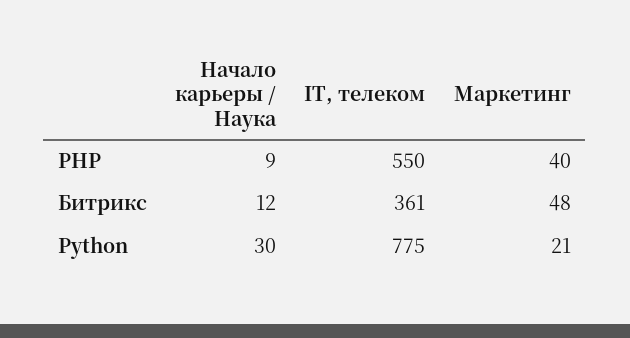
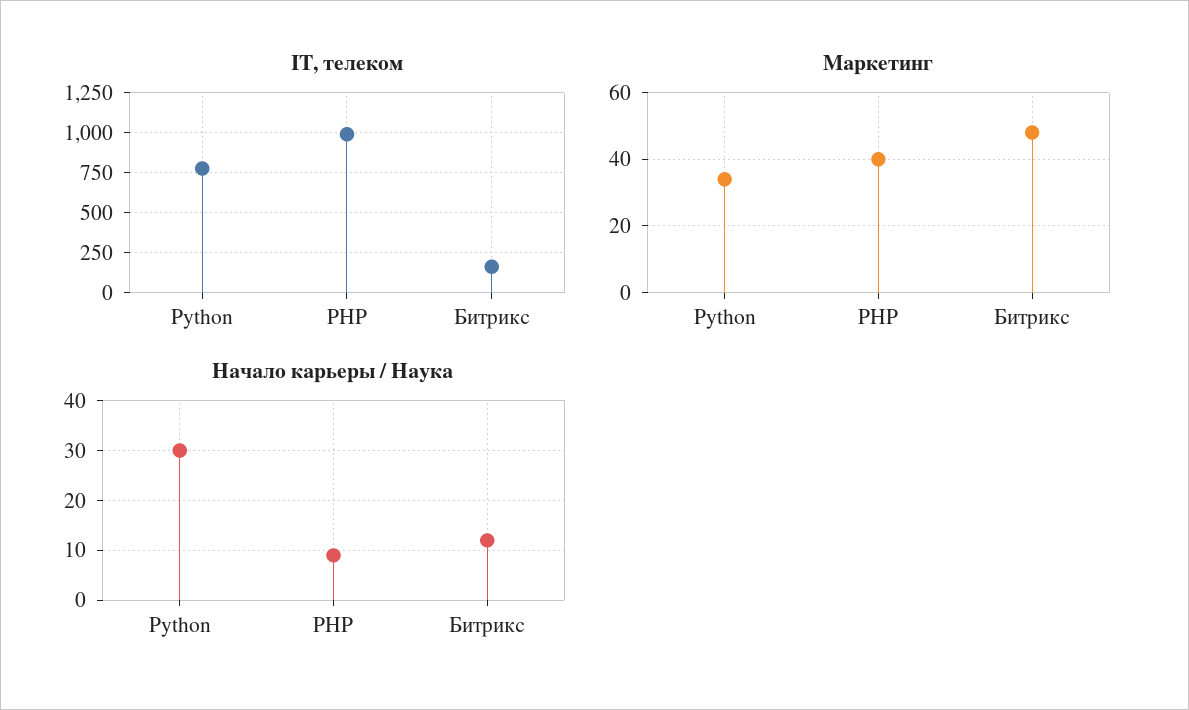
IT, телеком, PHP: 550 -> 1000
IT, телеком, Битрикс: 361 -> 150
Маркетинг, Python: 21 -> 35

